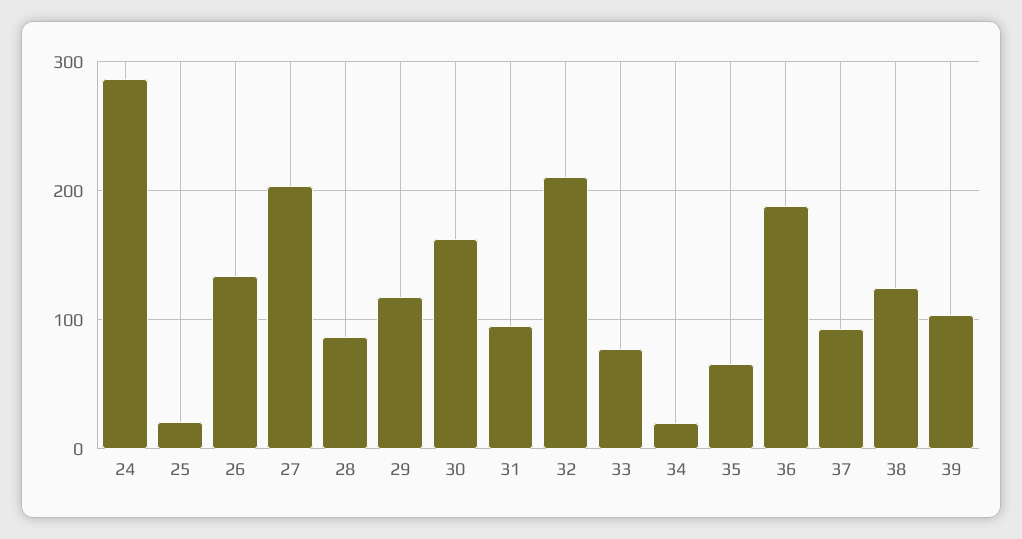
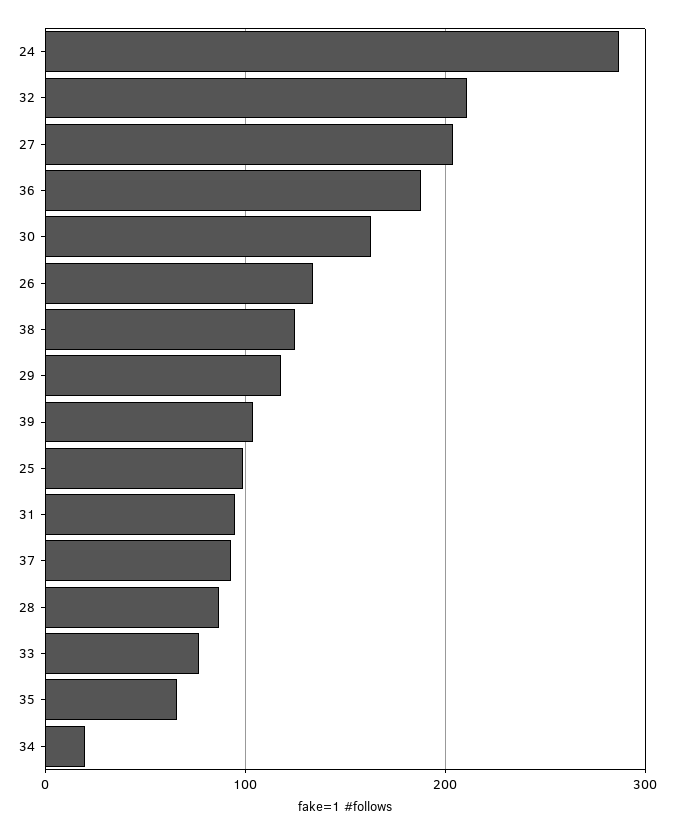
25: 20 -> 100

